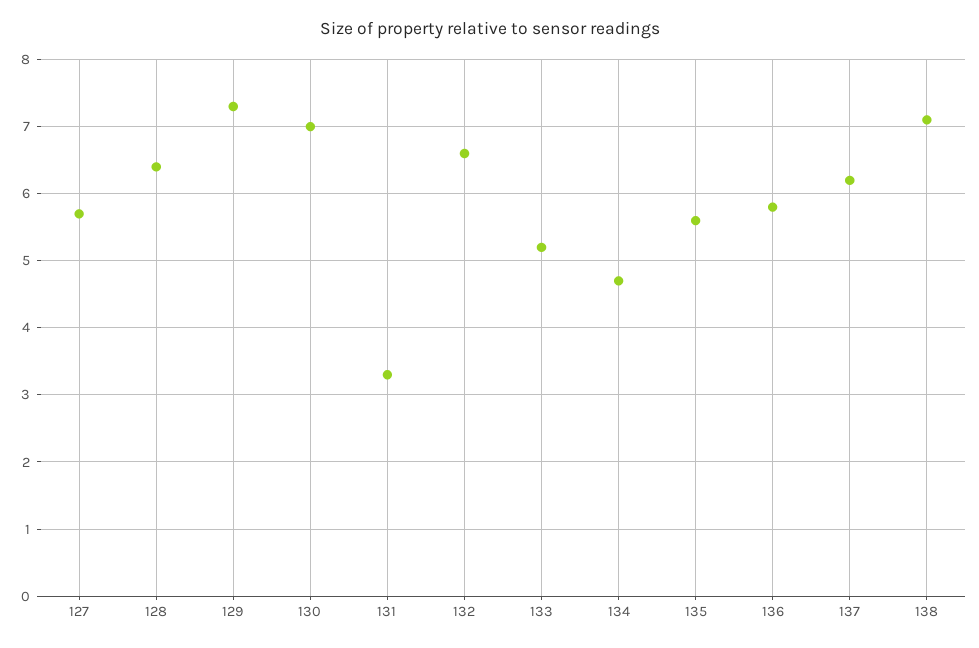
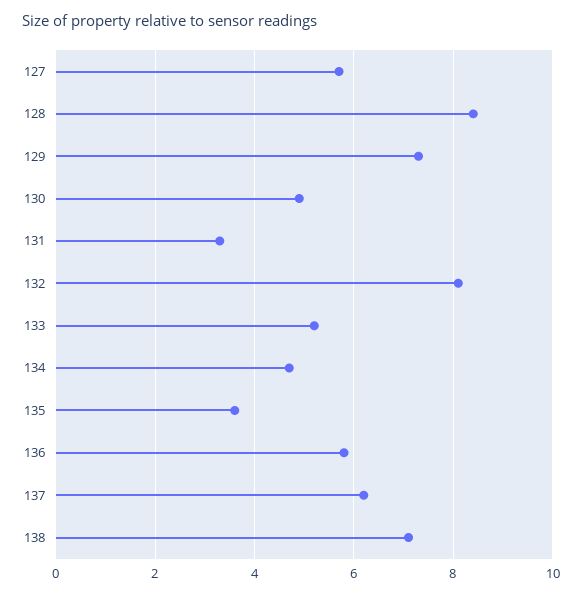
128: 6.4 -> 8.5
130: 7 -> 5
132: 6.6 -> 8
135: 5.6 -> 3.5

